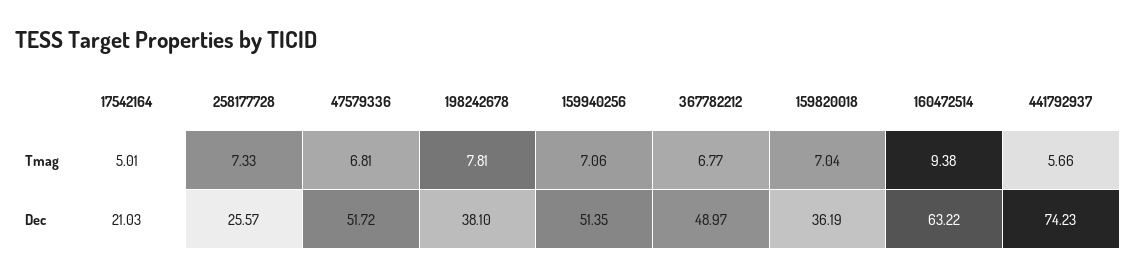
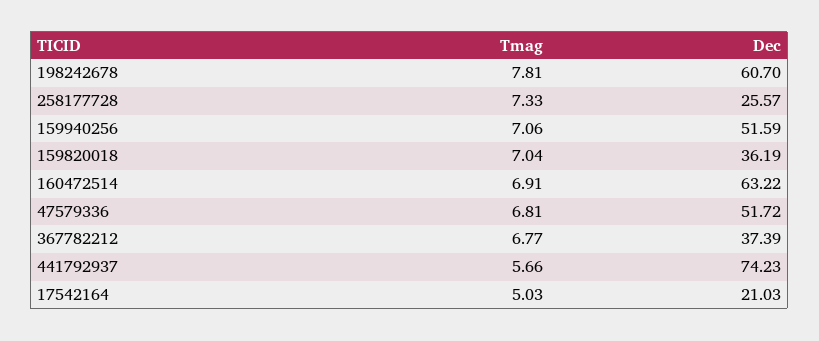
17542164, Tmag: 5.01 -> 5.03
160472514, Tmag: 9.38 -> 6.91
198242678, Dec: 38.1 -> 60.7
159940256, Dec: 51.35 -> 51.59
367782212, Dec: 48.97 -> 37.39

